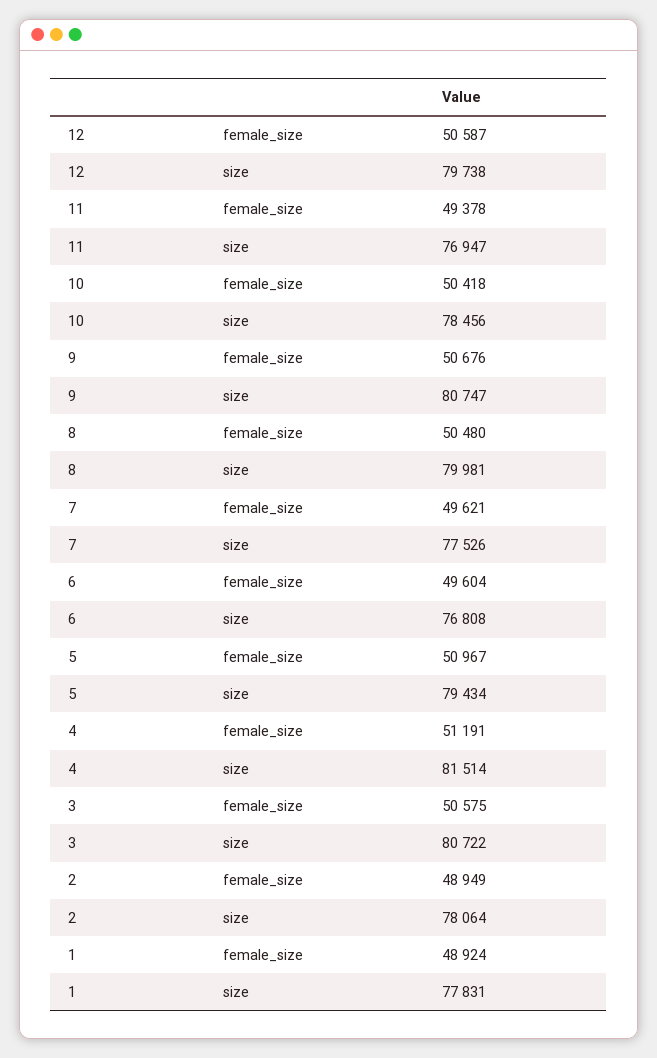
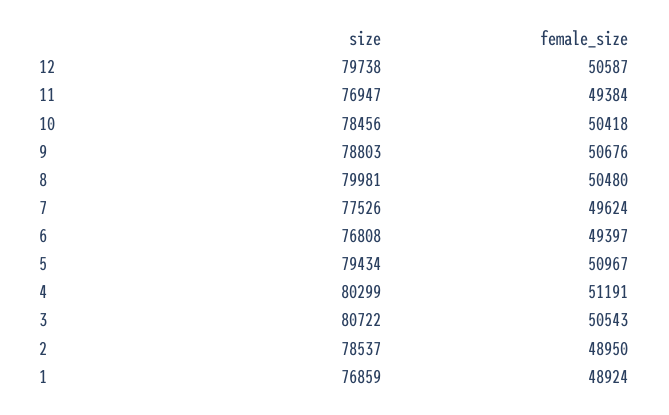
11, female_size: 49378 -> 49384
9, size: 80747 -> 78803
7, female_size: 49621 -> 49624
6, female_size: 49604 -> 49397
4, size: 81514 -> 80299
3, female_size: 50575 -> 50543
2, female_size: 48949 -> 48950
2, size: 78064 -> 78537
1, size: 77831 -> 76859

